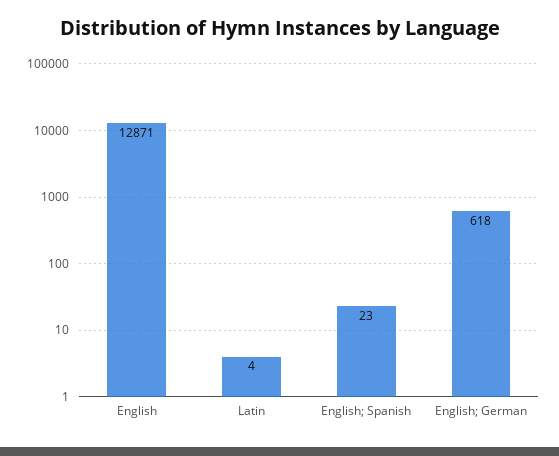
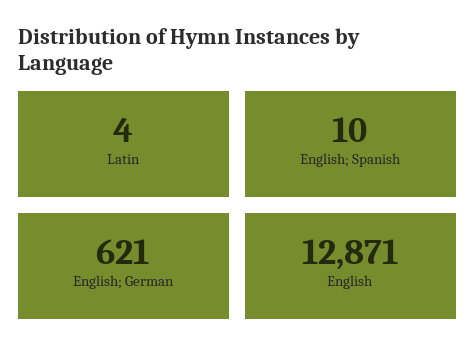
English; Spanish: 23 -> 10
English; German: 618 -> 621

